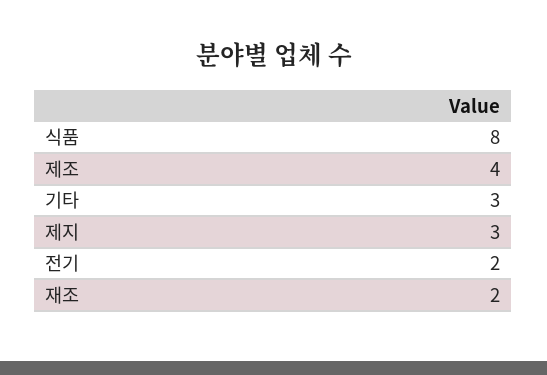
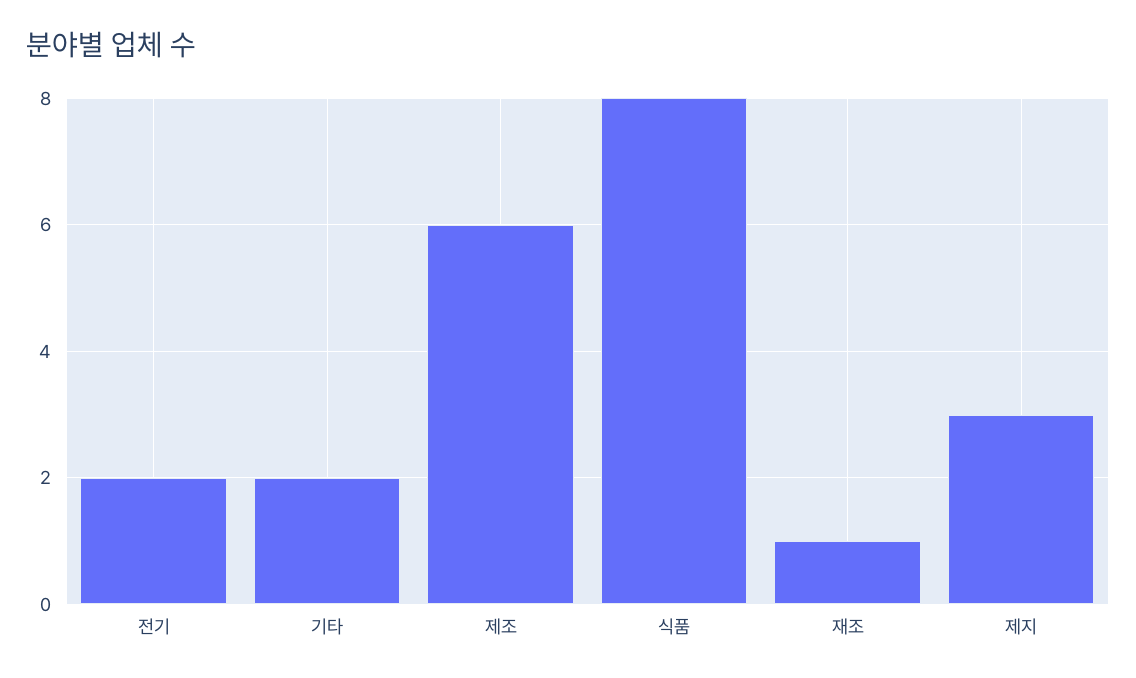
제조: 4 -> 6
기타: 3 -> 2
재조: 2 -> 1

